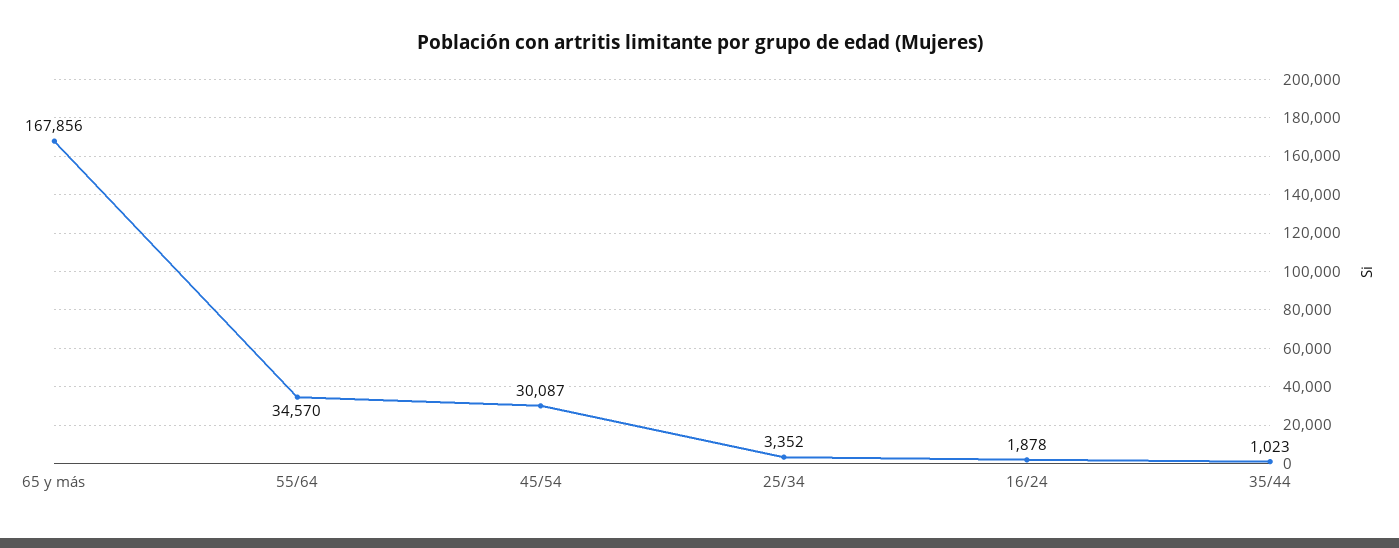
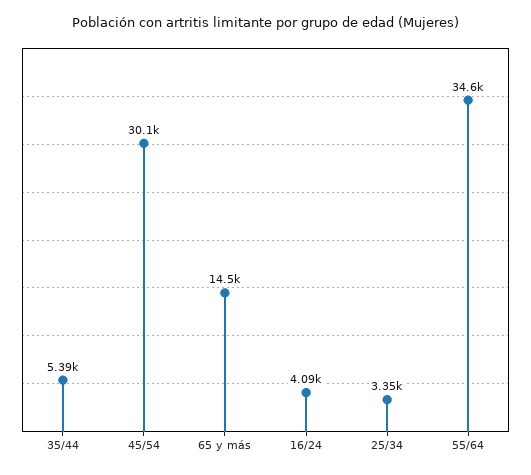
65 y más: 167856 -> 14500
16/24: 1878 -> 4090
35/44: 1023 -> 5390

